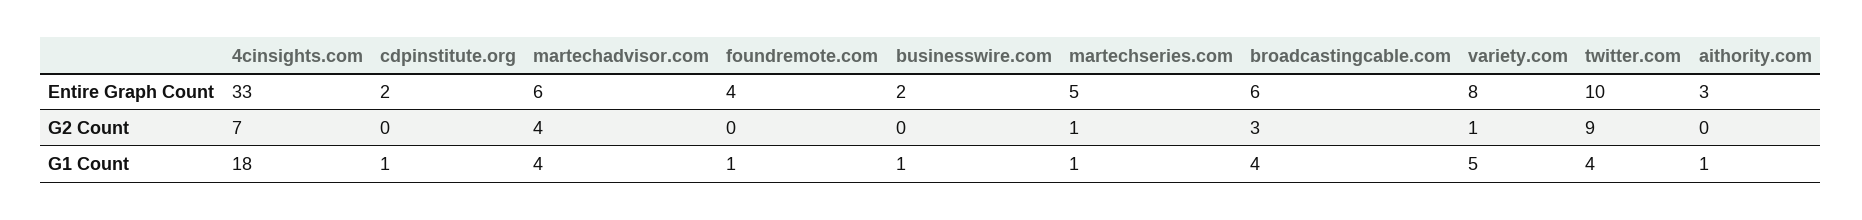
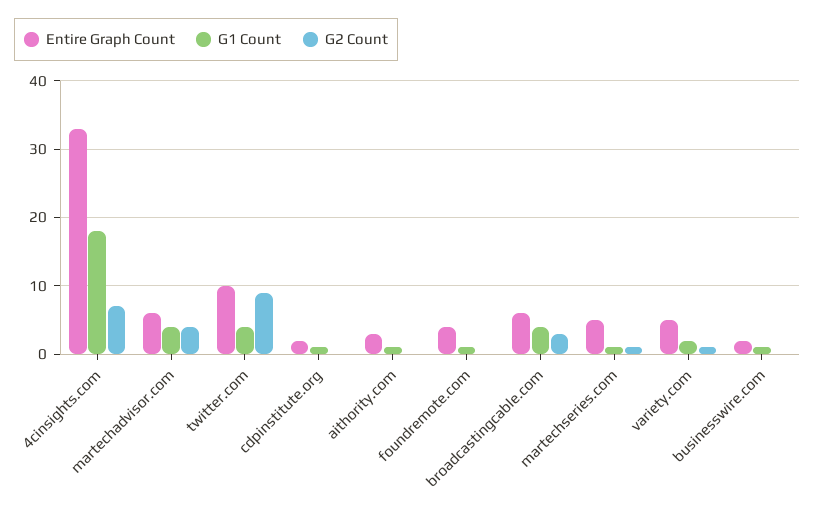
Entire Graph Count, variety.com: 8 -> 5
G1 Count, variety.com: 5 -> 2

